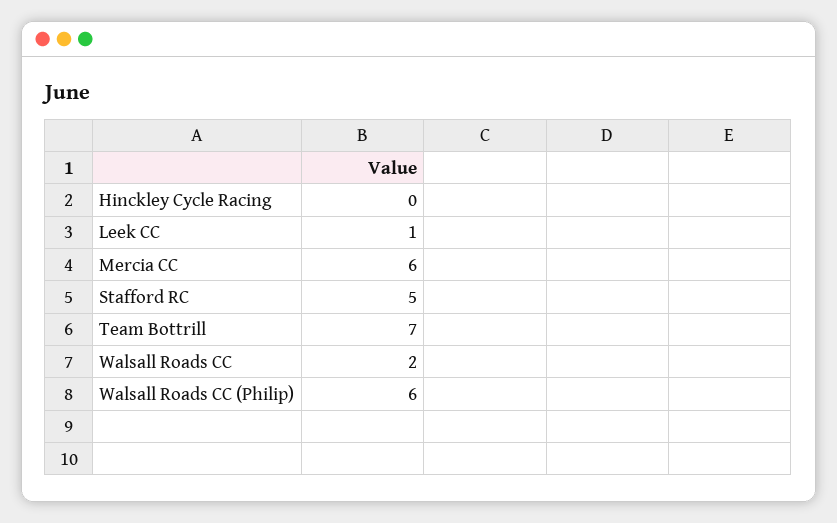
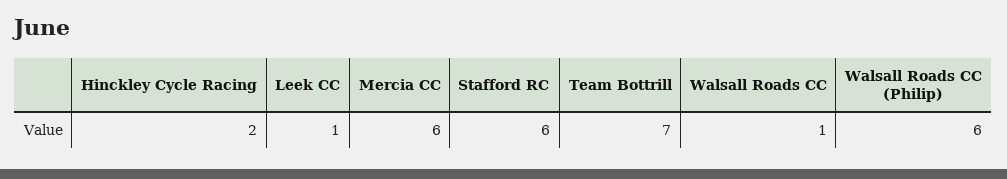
Hinckley Cycle Racing: 0 -> 2
Stafford RC: 5 -> 6
Walsall Roads CC: 2 -> 1

